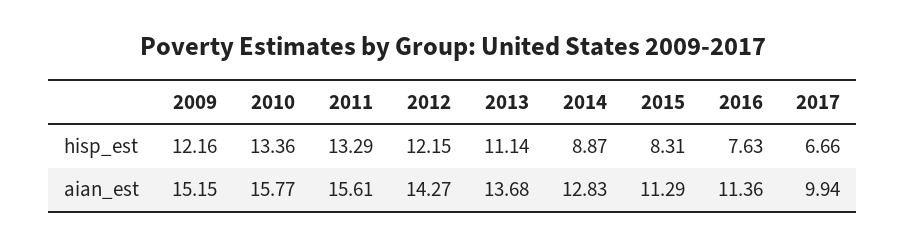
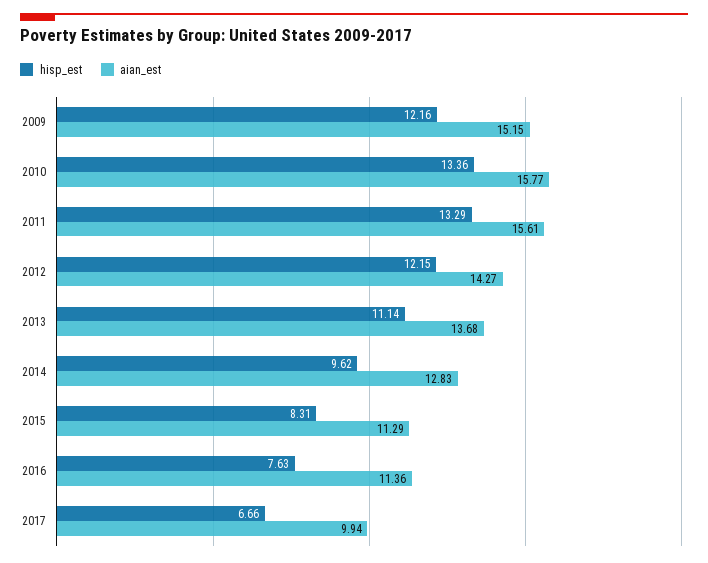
hisp_est, 2014: 8.87 -> 9.62

